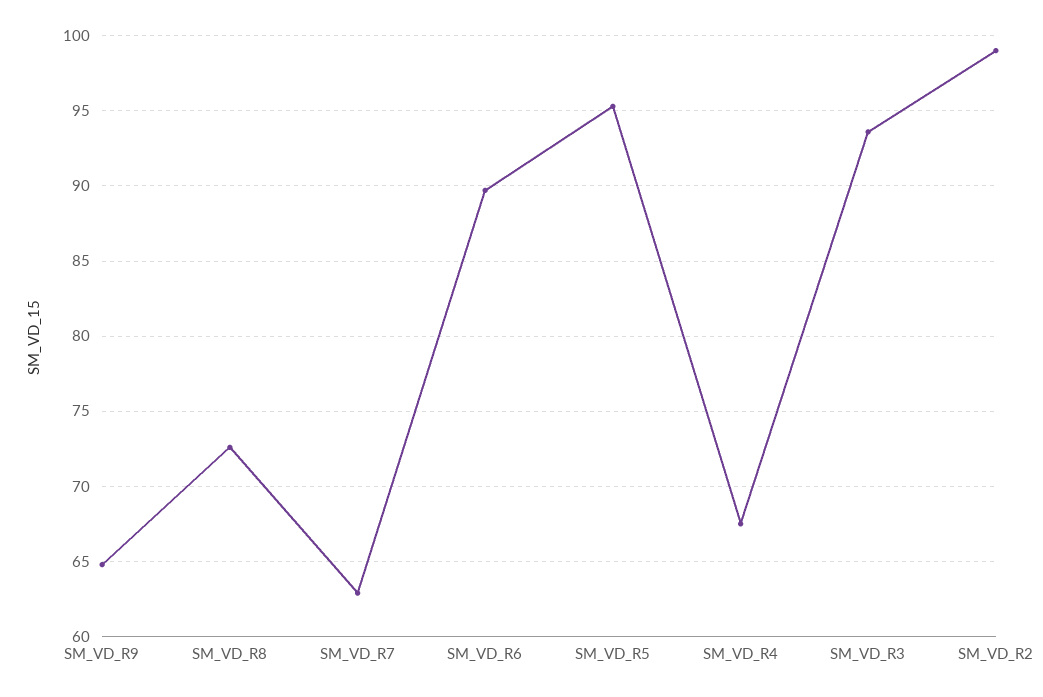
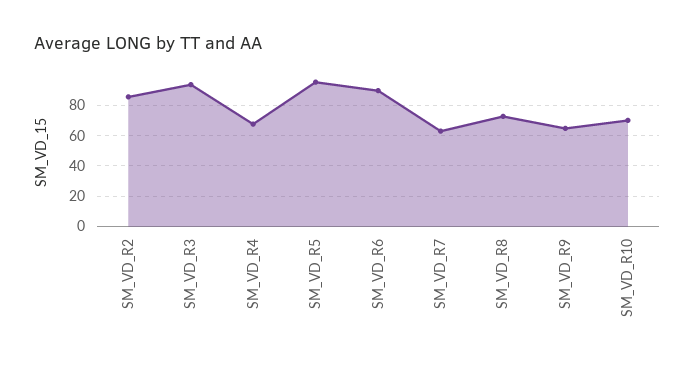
SM_VD_R2: 99 -> 85
SM_VD_R10: none -> 70

